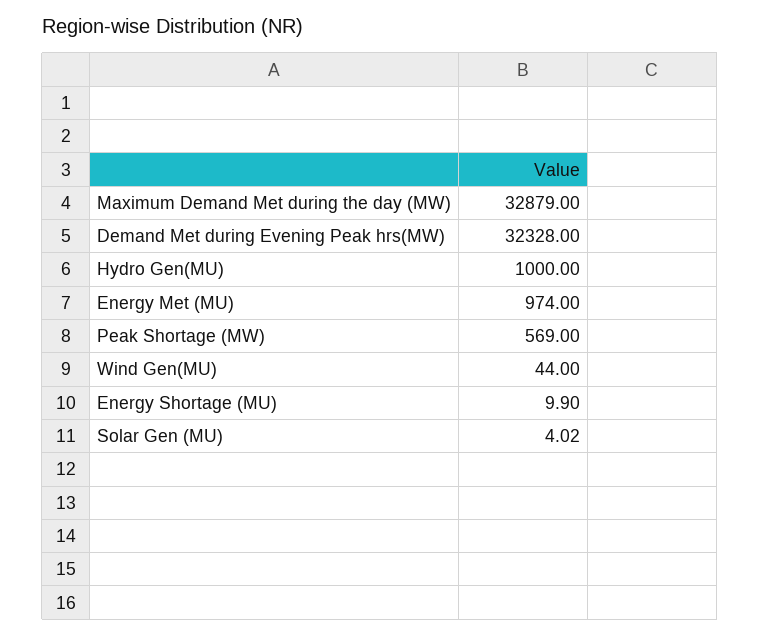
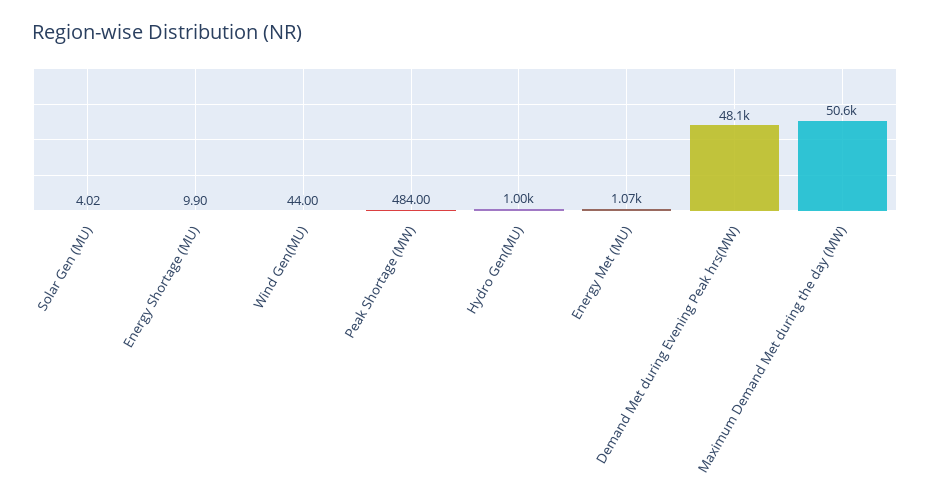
Maximum Demand Met during the day (MW): 32879 -> 50600
Demand Met during Evening Peak hrs(MW): 32328 -> 48100
Energy Met (MU): 974 -> 1070
Peak Shortage (MW): 569 -> 484

